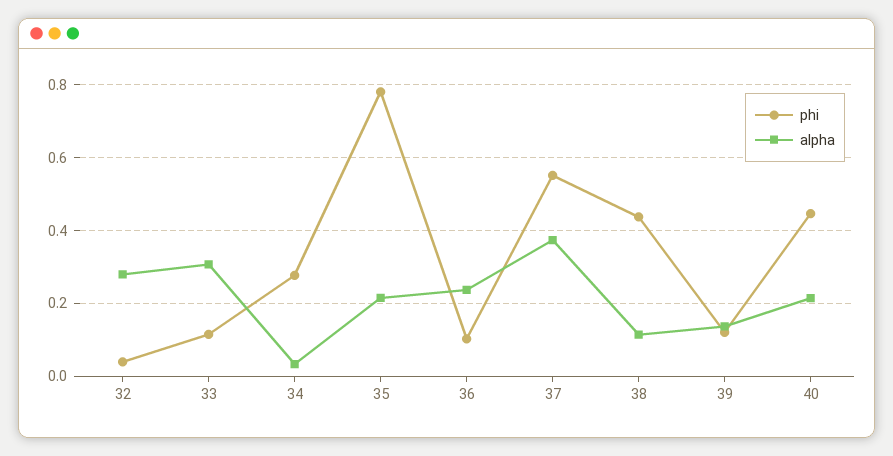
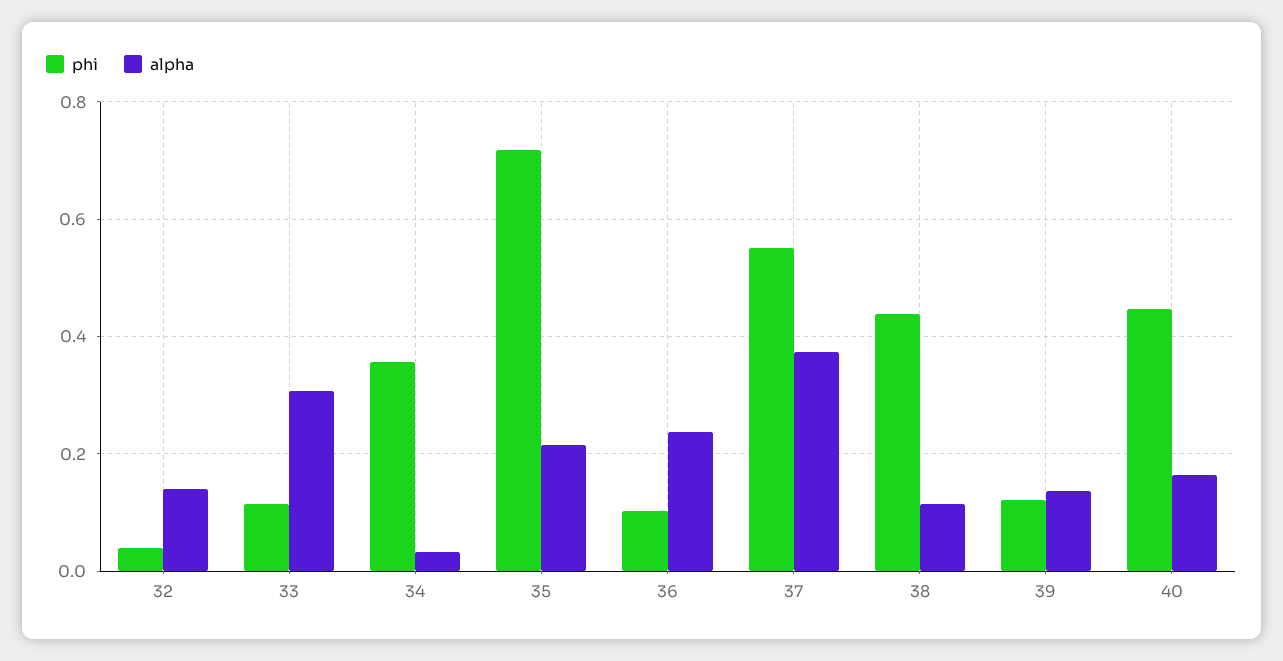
alpha, 32: 0.28 -> 0.14
phi, 34: 0.28 -> 0.36
phi, 35: 0.78 -> 0.72
alpha, 40: 0.22 -> 0.16

